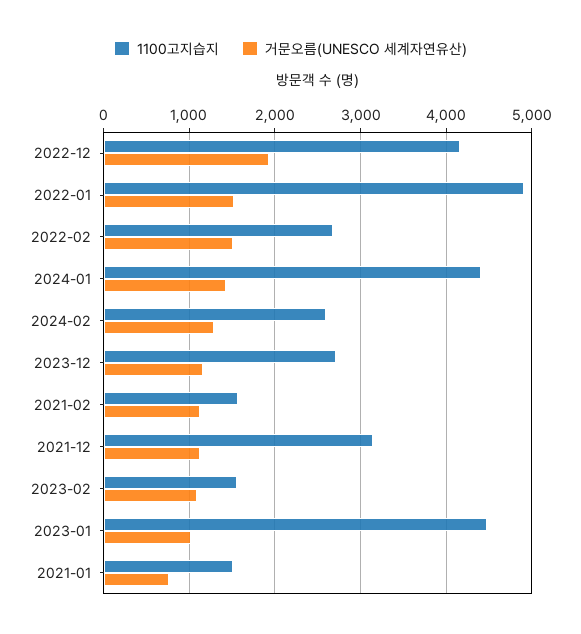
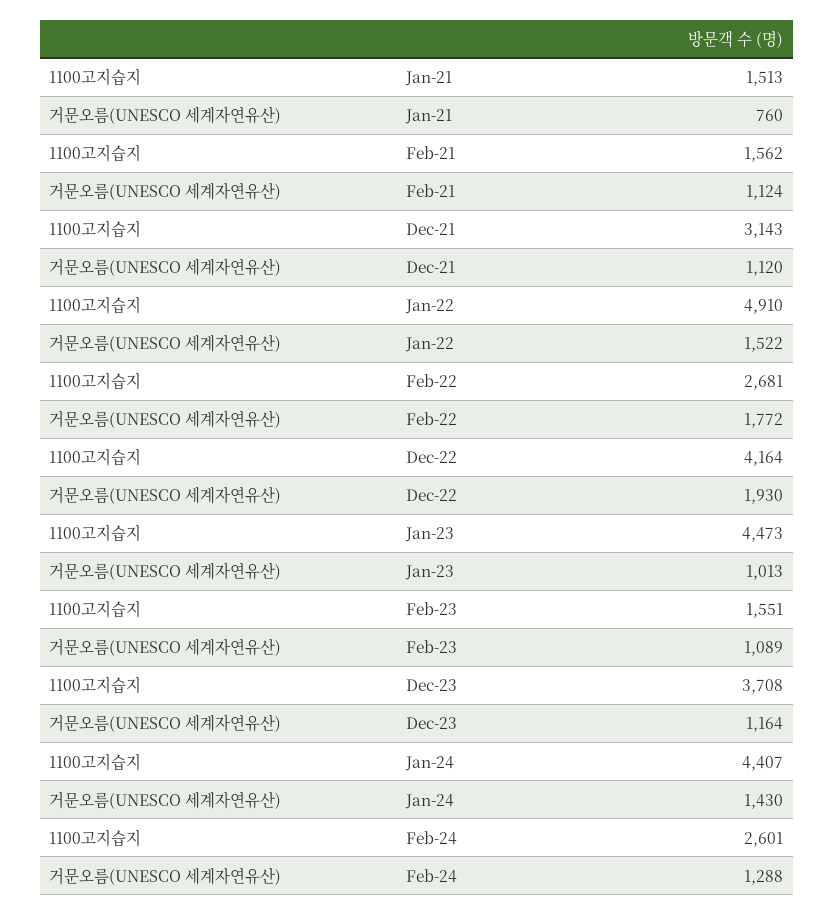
거문오름(UNESCO 세계자연유산), 2022-02: 1500 -> 1772
1100고지습지, 2023-12: 2700 -> 3708

